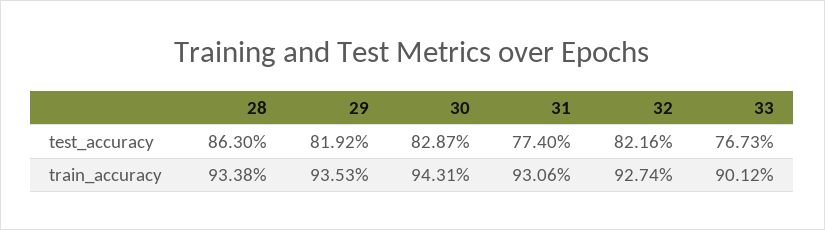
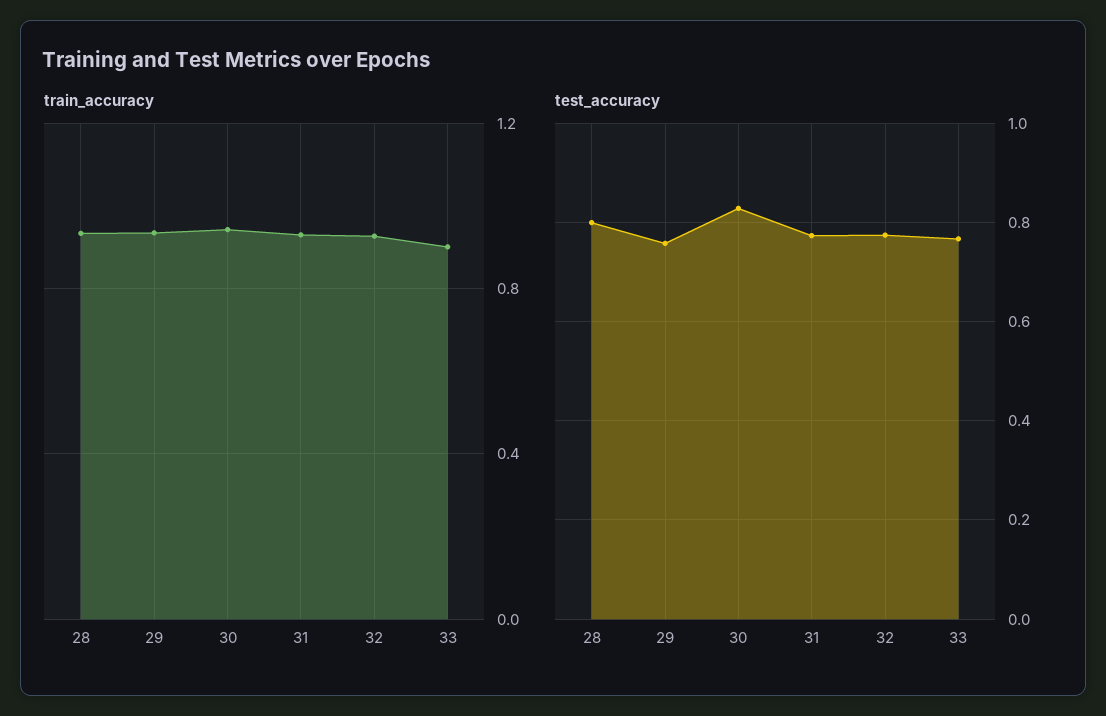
test_accuracy, 28: 0.863 -> 0.8
test_accuracy, 29: 0.8192 -> 0.76
test_accuracy, 32: 0.8216 -> 0.78

